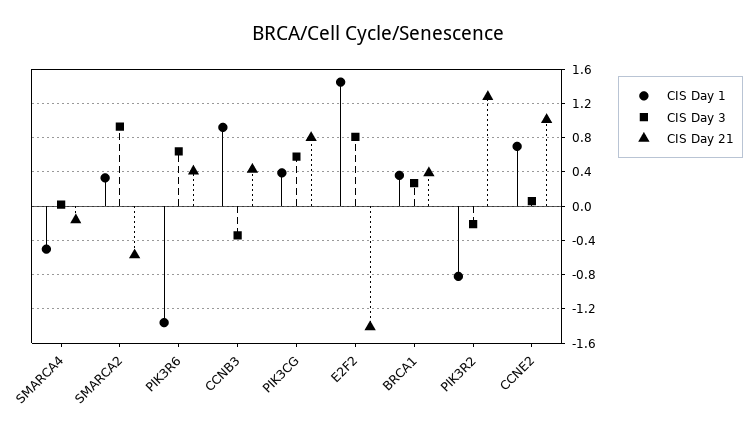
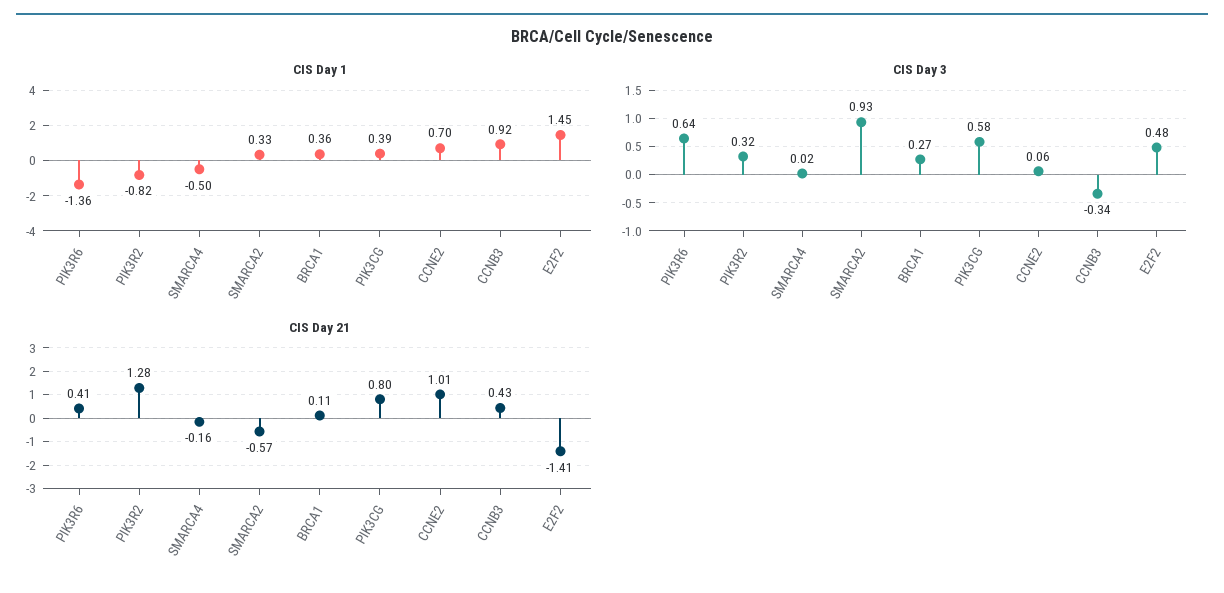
CIS Day 3, E2F2: 0.8 -> 0.48
CIS Day 21, BRCA1: 0.4 -> 0.11
CIS Day 3, PIK3R2: -0.2 -> 0.32

